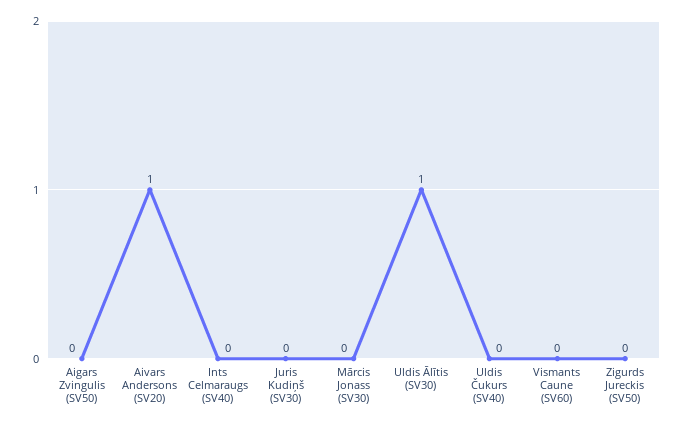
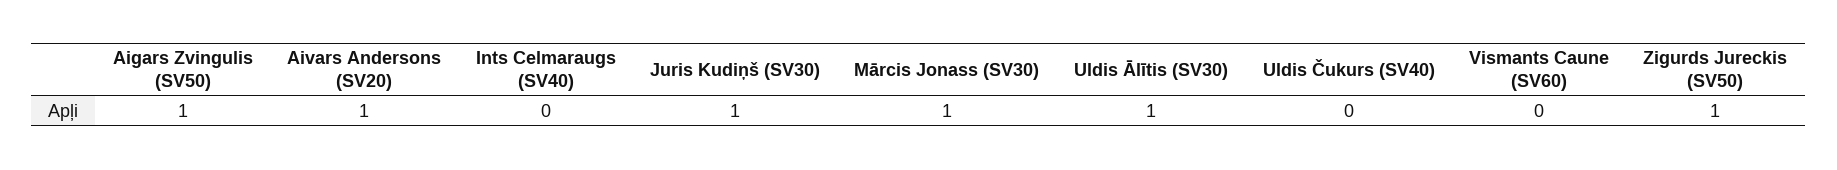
Aigars Zvingulis (SV50): 0 -> 1
Juris Kudiņš (SV30): 0 -> 1
Mārcis Jonass (SV30): 0 -> 1
Zigurds Jureckis (SV50): 0 -> 1

